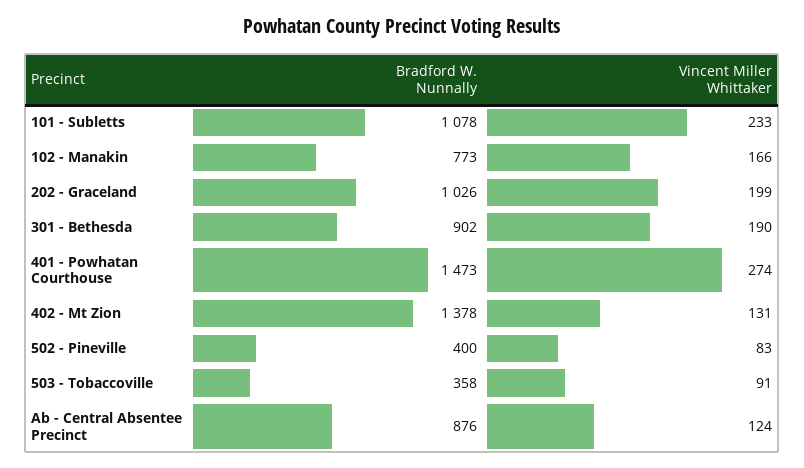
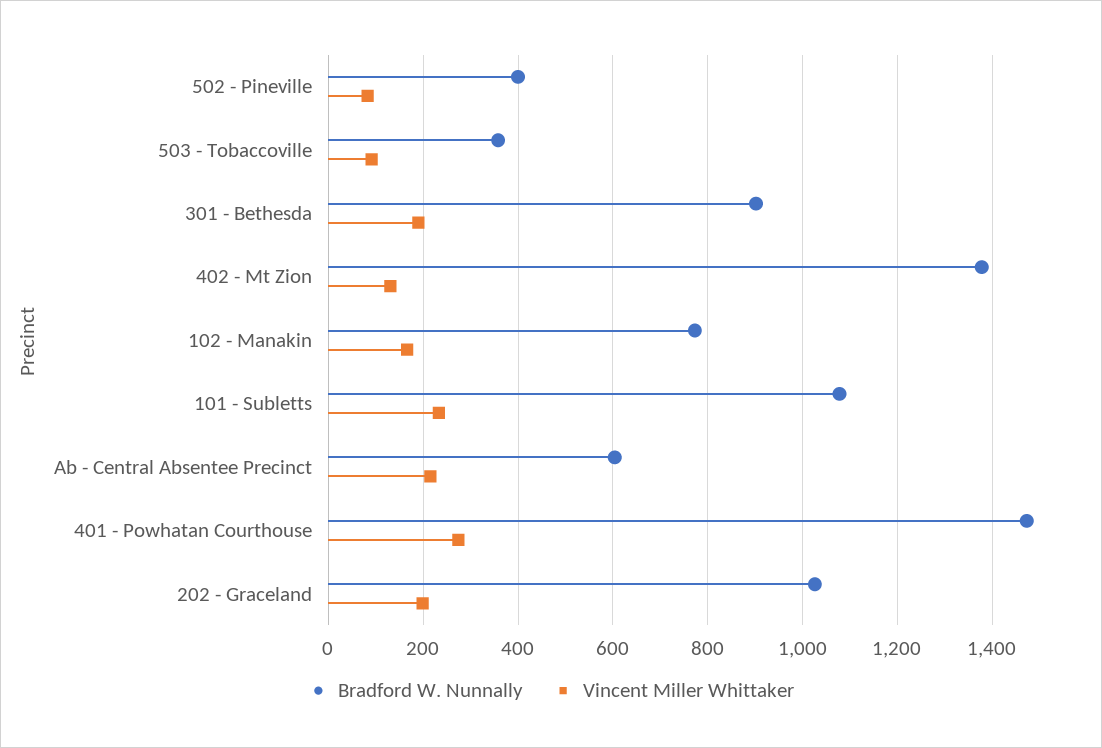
Bradford W. Nunnally, Ab - Central Absentee Precinct: 876 -> 600
Vincent Miller Whittaker, Ab - Central Absentee Precinct: 124 -> 220

